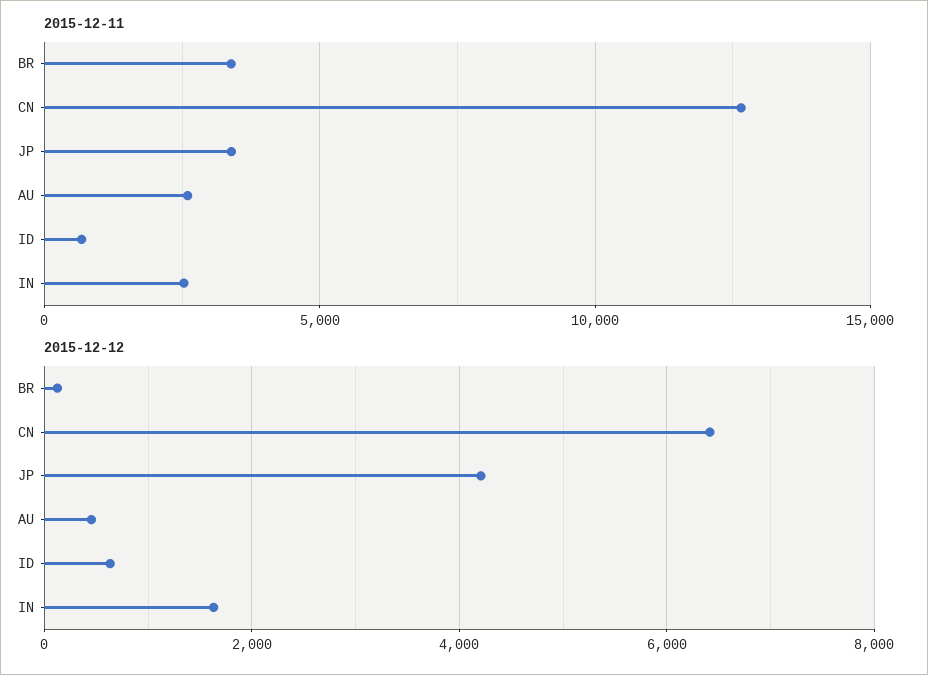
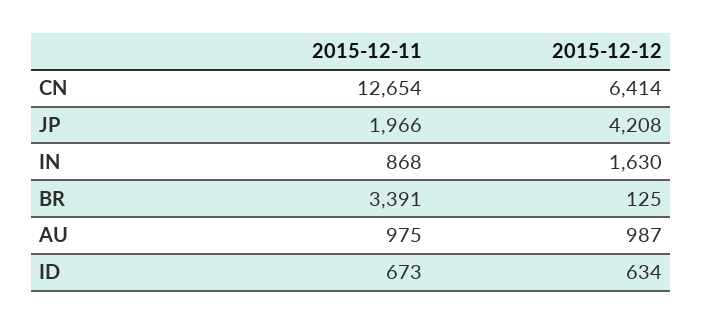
2015-12-11, JP: 3500 -> 1966
2015-12-11, AU: 2500 -> 975
2015-12-11, IN: 2500 -> 868
2015-12-12, AU: 400 -> 987

